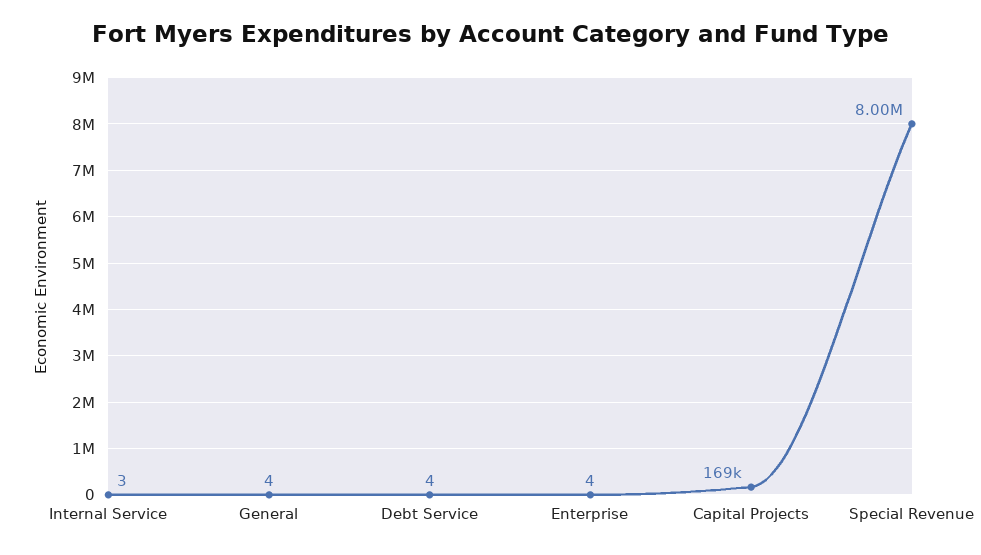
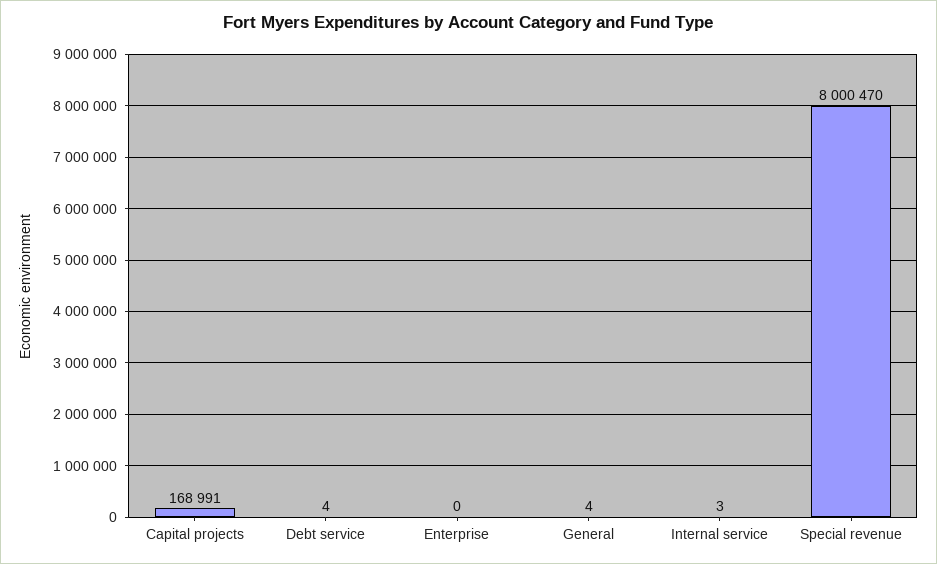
Enterprise: 4 -> 0

